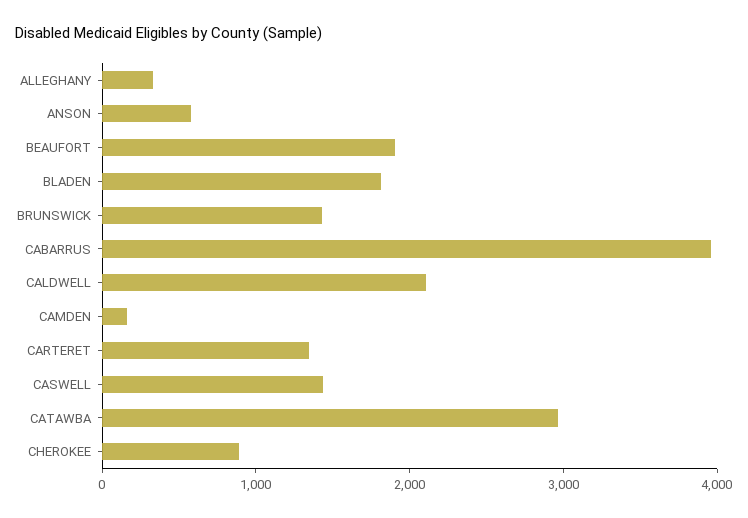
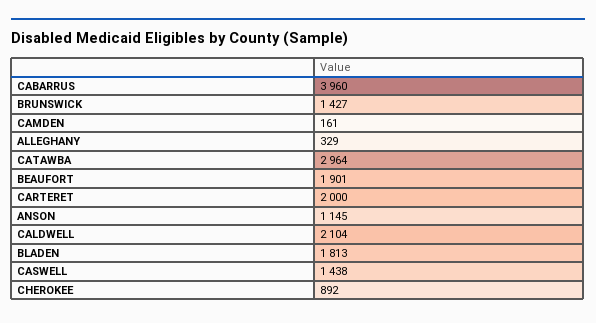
ANSON: 600 -> 1145
CARTERET: 1400 -> 2000

